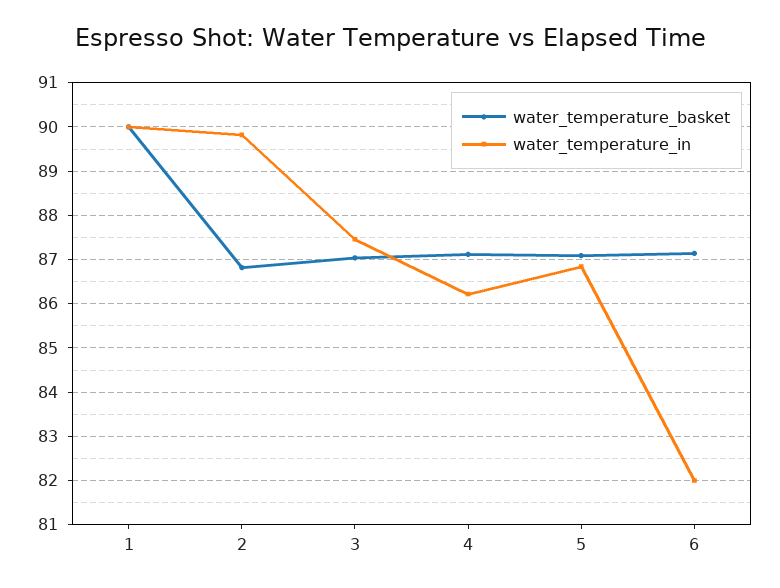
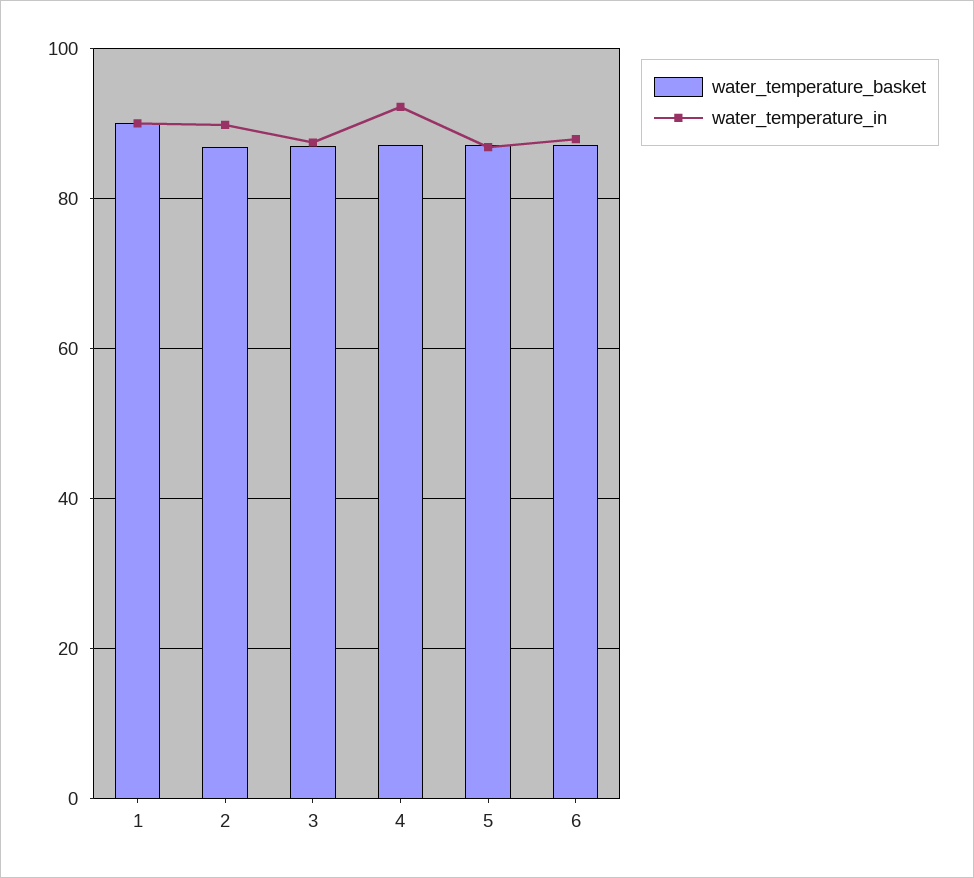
water_temperature_in, 4: 86.2 -> 92
water_temperature_in, 6: 82 -> 88

